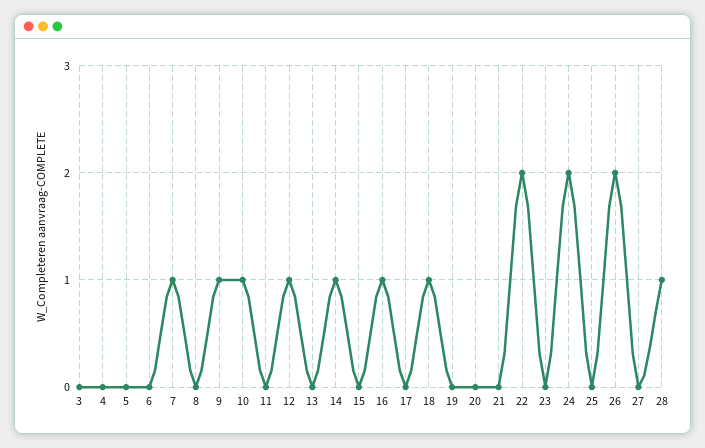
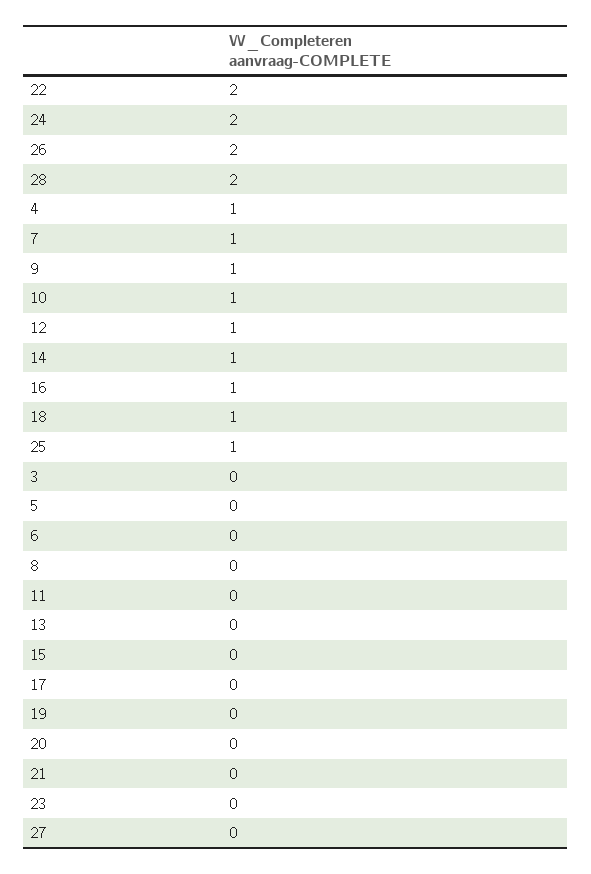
4: 0 -> 1
25: 0 -> 1
28: 1 -> 2

